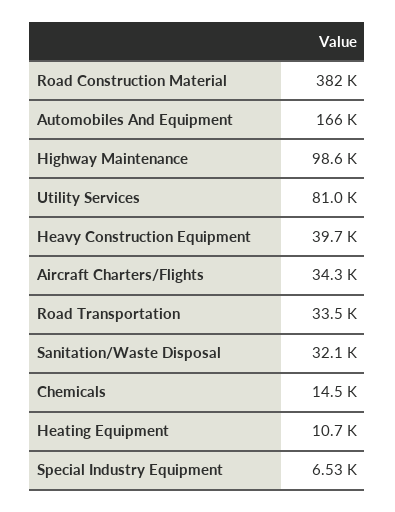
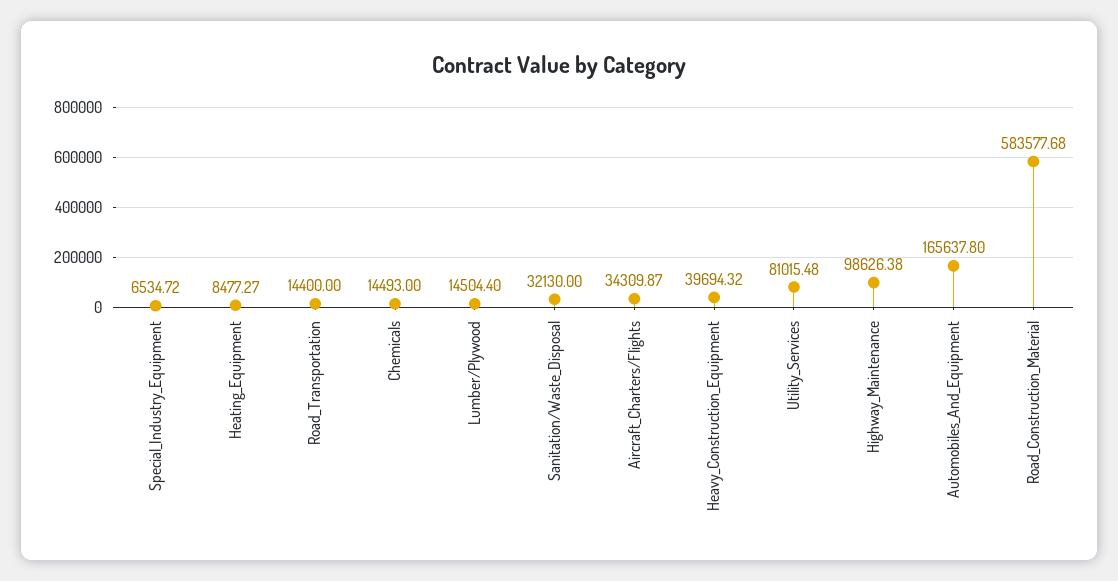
Road Construction Material: 382000 -> 583577.68
Road Transportation: 33500 -> 14400
Heating Equipment: 10700 -> 8477.27
Lumber/Plywood: none -> 14504.4

